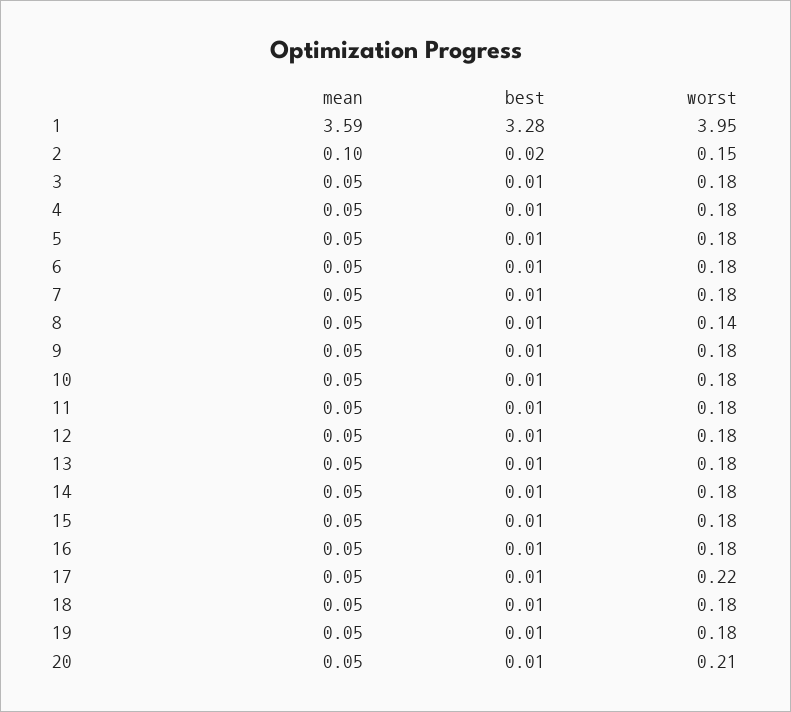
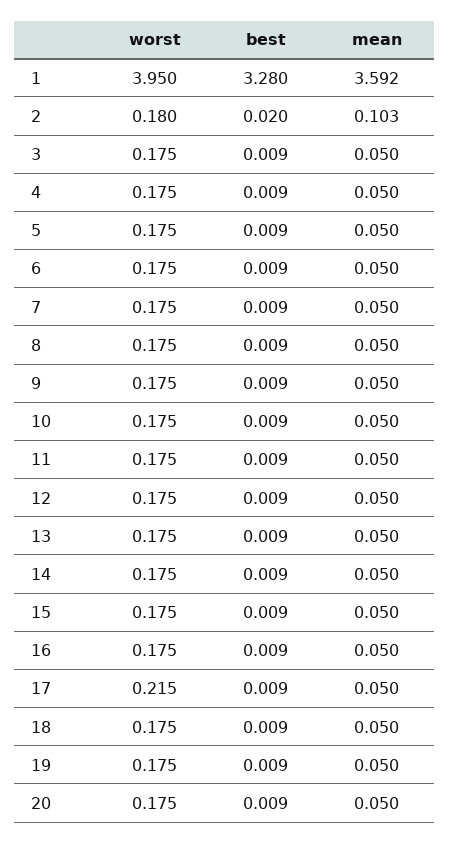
worst, 2: 0.15 -> 0.18
worst, 8: 0.14 -> 0.175
worst, 20: 0.21 -> 0.175

